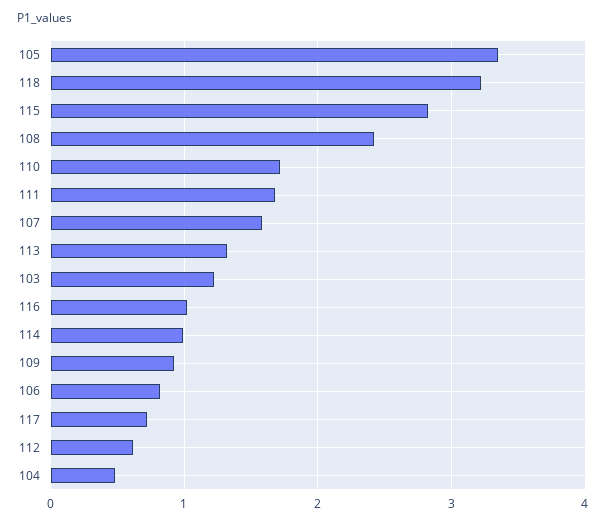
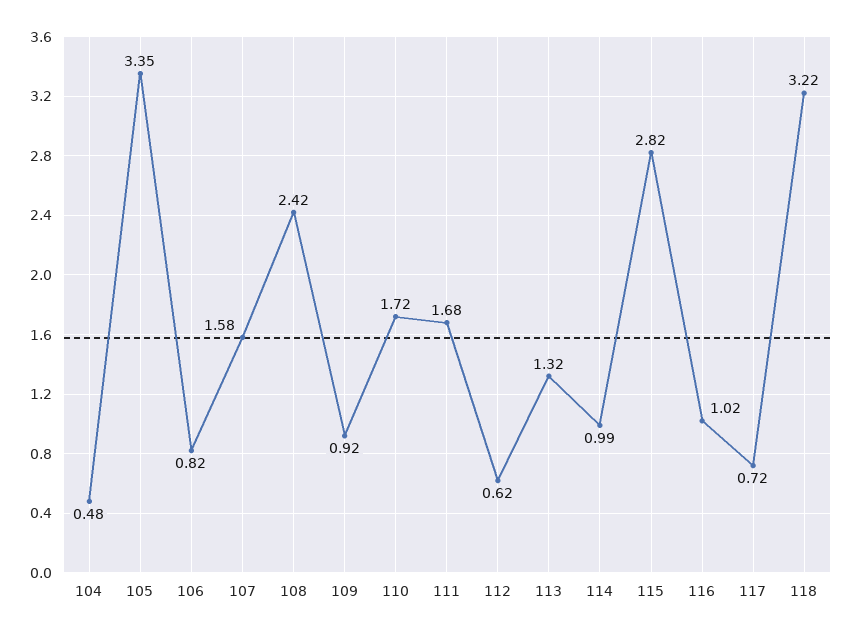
103: 1.2 -> none

